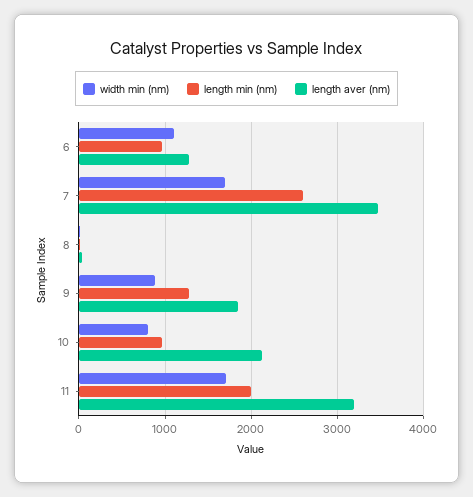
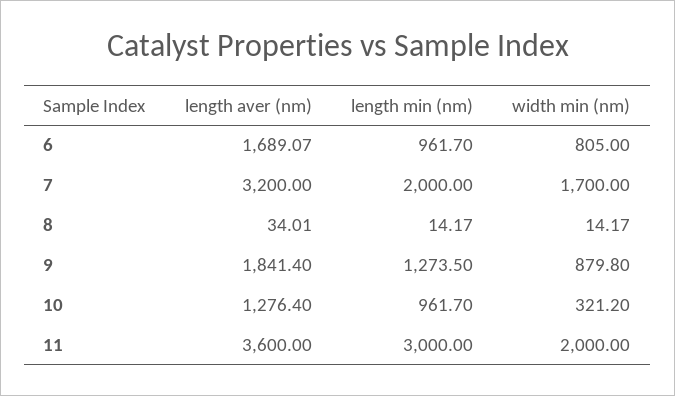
width min (nm), 6: 1100 -> 805
length aver (nm), 6: 1300 -> 1689.07
length min (nm), 7: 2600 -> 2000
length aver (nm), 7: 3500 -> 3200
width min (nm), 10: 800 -> 321.2
length aver (nm), 10: 2100 -> 1276.4
width min (nm), 11: 1700 -> 2000
length min (nm), 11: 2000 -> 3000
length aver (nm), 11: 3200 -> 3600

